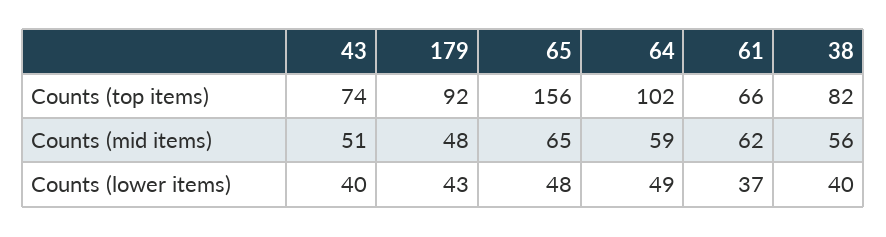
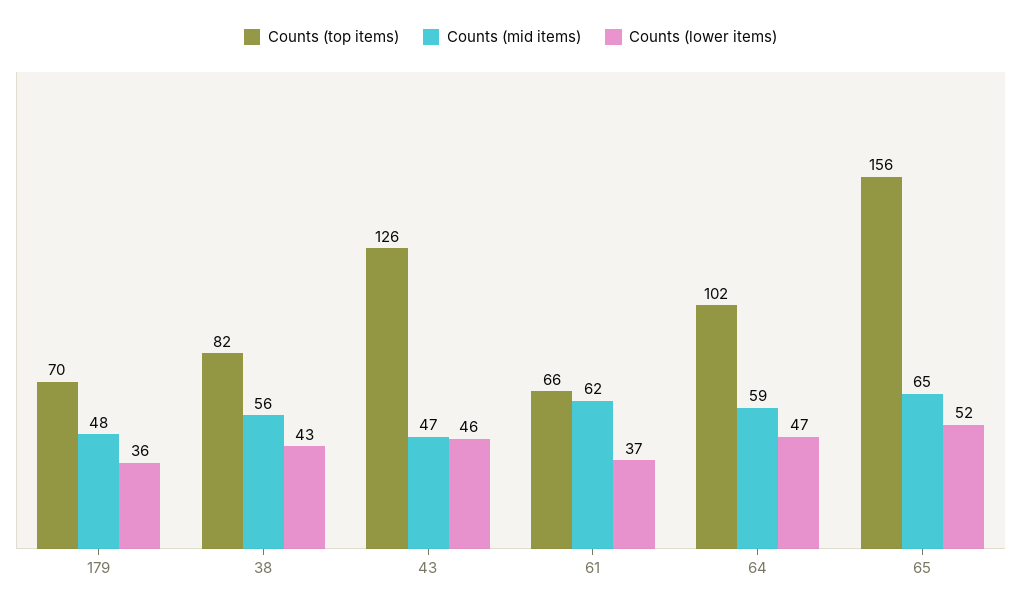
Counts (top items), 43: 74 -> 126
Counts (top items), 179: 92 -> 70
Counts (mid items), 43: 51 -> 47
Counts (lower items), 43: 40 -> 46
Counts (lower items), 179: 43 -> 36
Counts (lower items), 65: 48 -> 52
Counts (lower items), 64: 49 -> 47
Counts (lower items), 38: 40 -> 43

